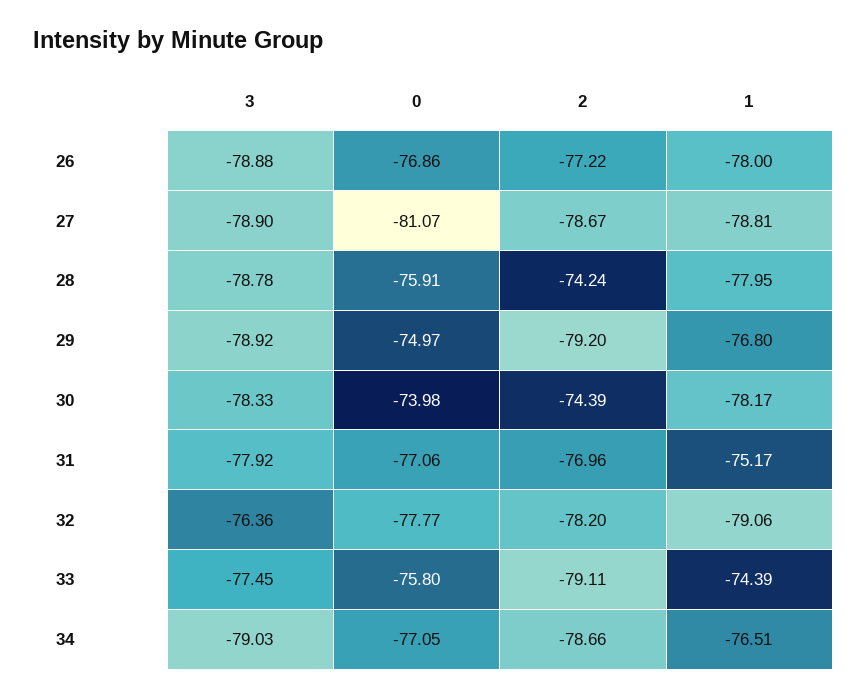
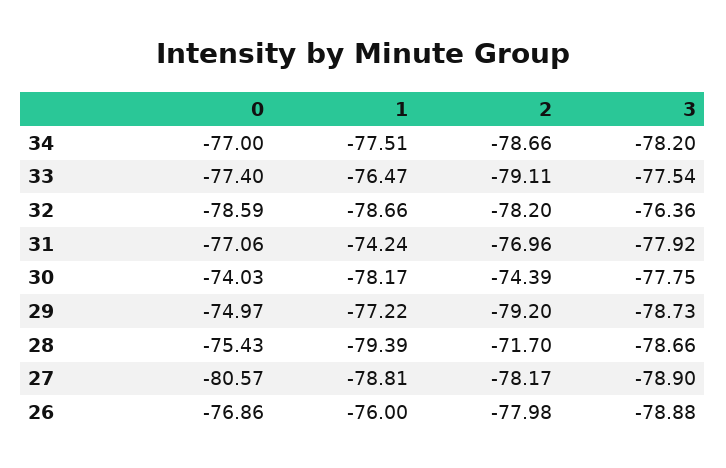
2, 26: -77.22 -> -77.98
1, 26: -78 -> -76
0, 27: -81.07 -> -80.57
2, 27: -78.67 -> -78.17
3, 28: -78.78 -> -78.66
0, 28: -75.91 -> -75.43
2, 28: -74.24 -> -71.7
1, 28: -77.95 -> -79.39
3, 29: -78.92 -> -78.73
1, 29: -76.8 -> -77.22
3, 30: -78.33 -> -77.75
0, 30: -73.98 -> -74.03
1, 31: -75.17 -> -74.24
0, 32: -77.77 -> -78.59
1, 32: -79.06 -> -78.66
3, 33: -77.45 -> -77.54
0, 33: -75.8 -> -77.4
1, 33: -74.39 -> -76.47
3, 34: -79.03 -> -78.2
0, 34: -77.05 -> -77
1, 34: -76.51 -> -77.51

